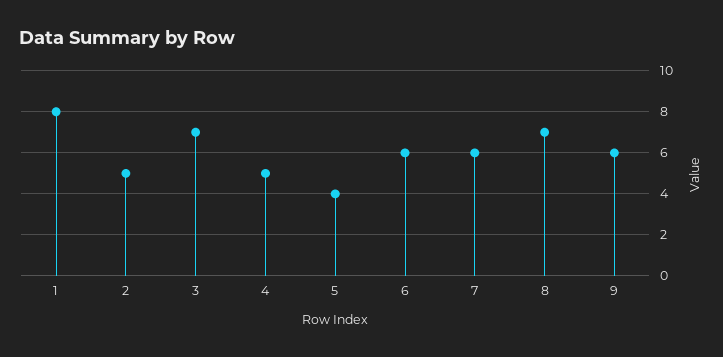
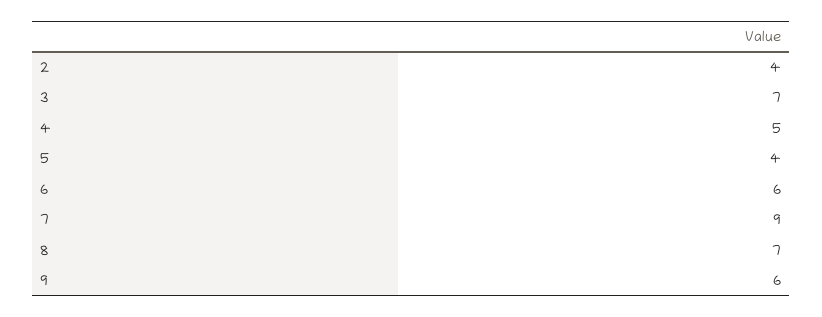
1: 8 -> none
2: 5 -> 4
7: 6 -> 9

